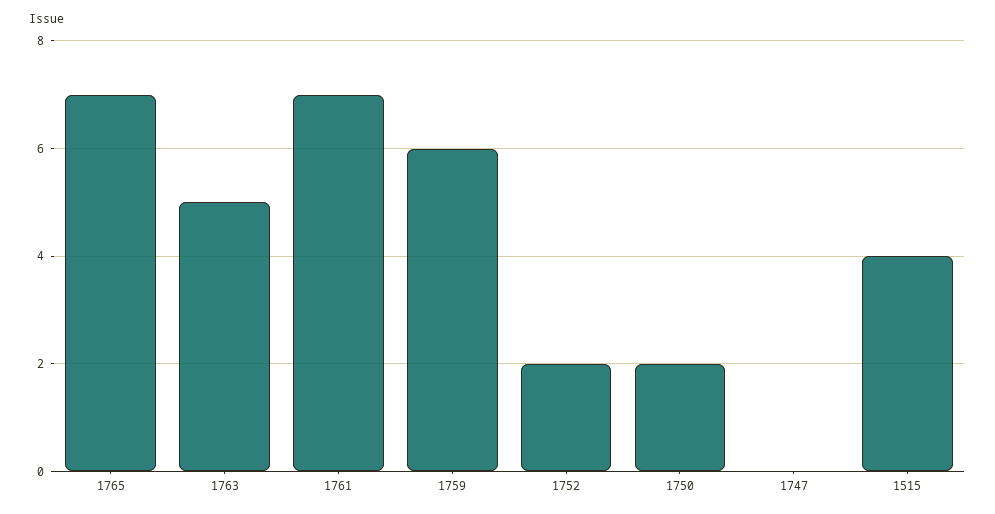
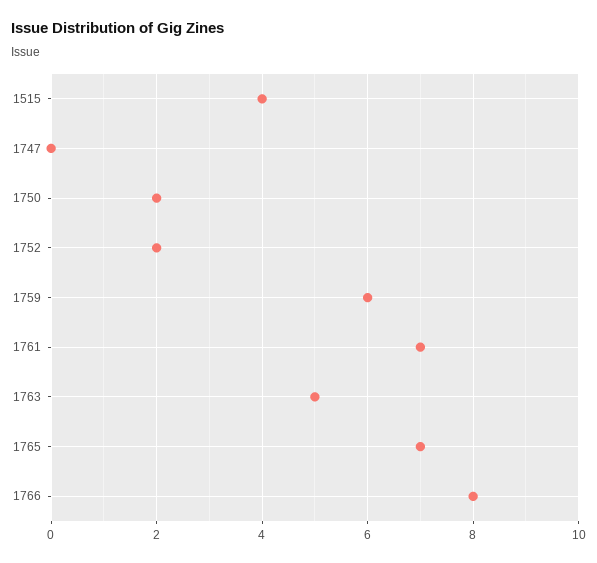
1766: none -> 8

